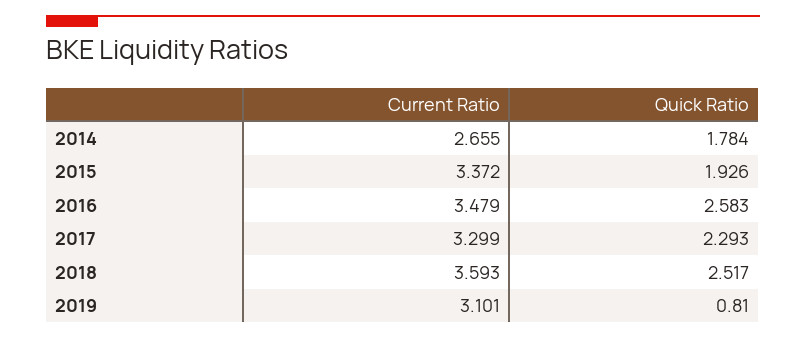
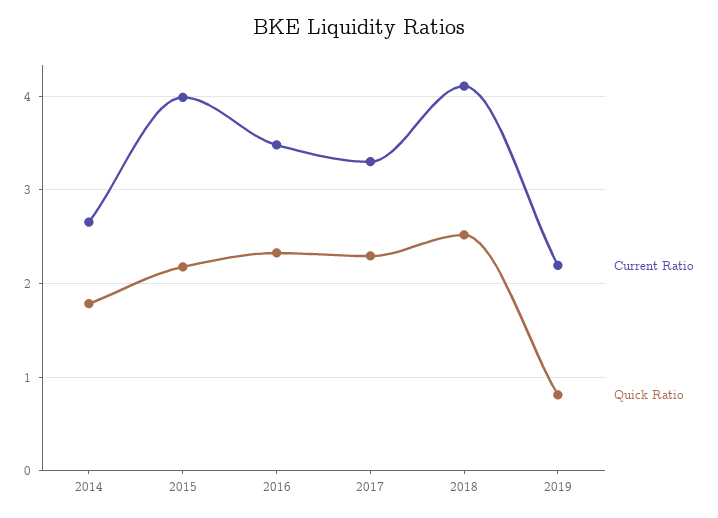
Current Ratio, 2015: 3.372 -> 4
Quick Ratio, 2015: 1.926 -> 2.2
Quick Ratio, 2016: 2.583 -> 2.3
Current Ratio, 2018: 3.593 -> 4.1
Current Ratio, 2019: 3.101 -> 2.2

